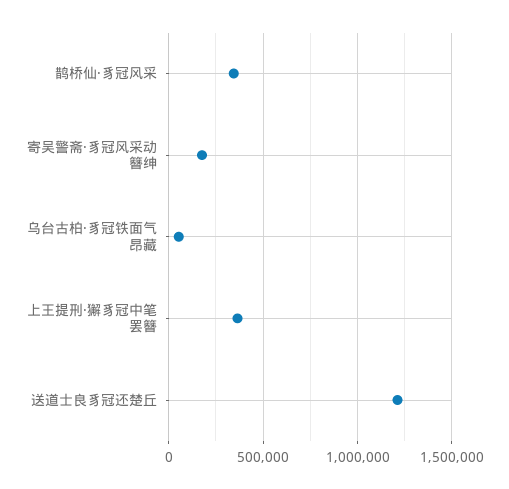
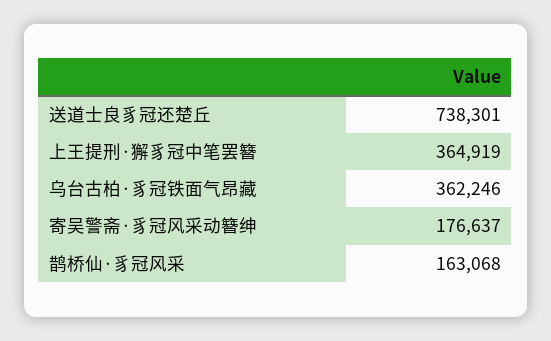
鹊桥仙·豸冠风采: 350000 -> 163068
乌台古柏·豸冠铁面气昂藏: 50000 -> 362246
送道士良豸冠还楚丘: 1200000 -> 738301

